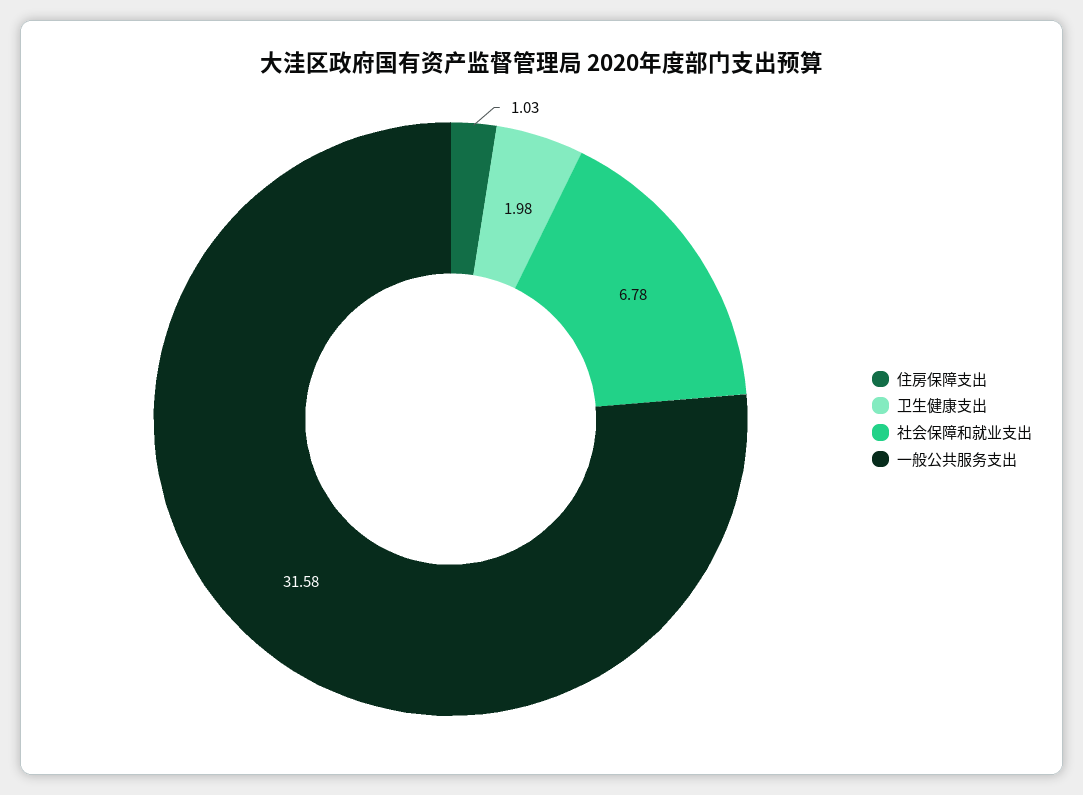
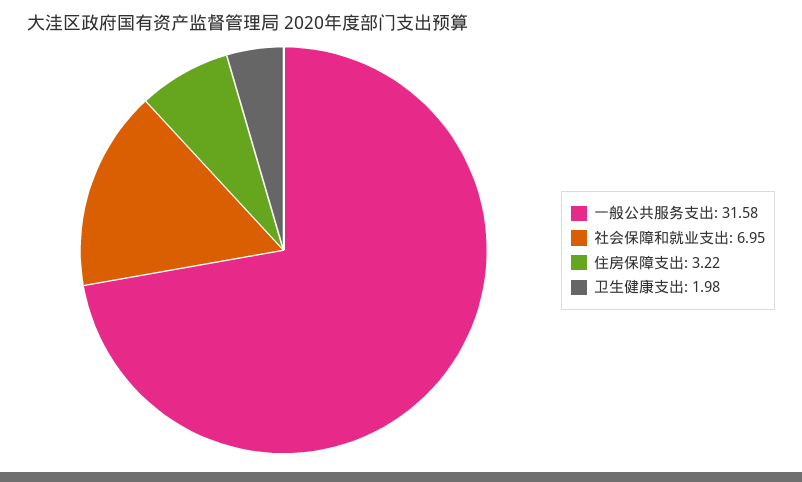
住房保障支出: 1.03 -> 3.22
社会保障和就业支出: 6.78 -> 6.95

